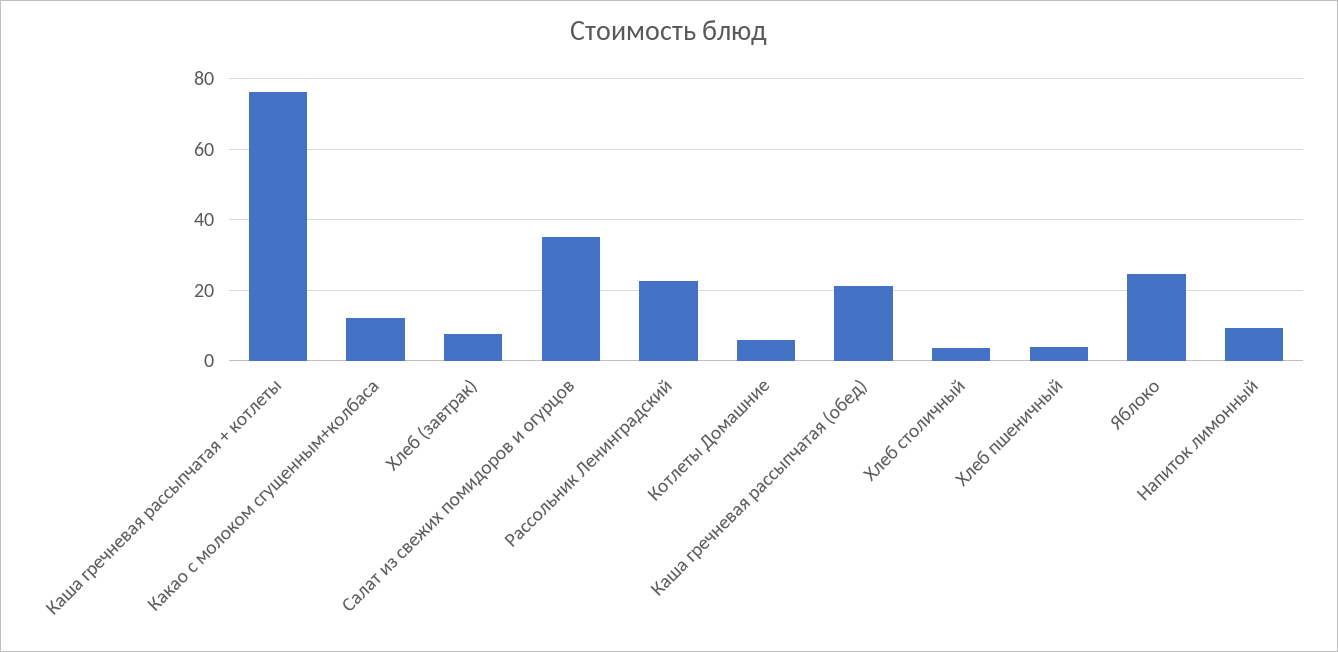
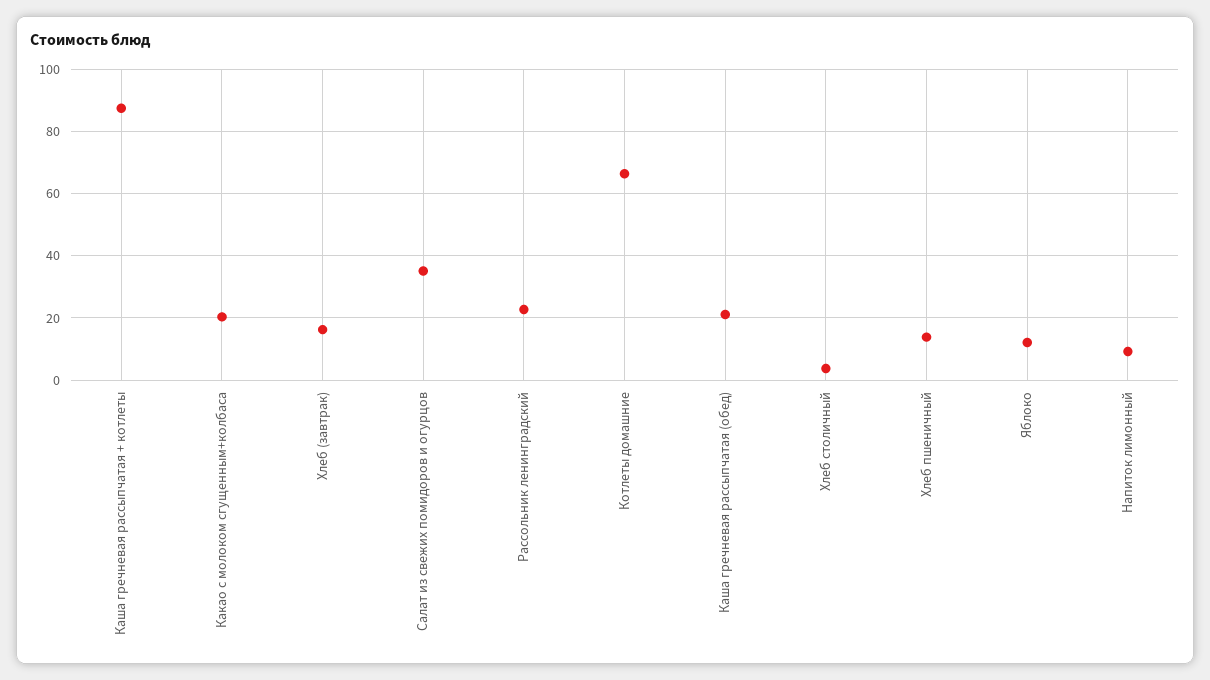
Каша гречневая рассыпчатая + котлеты: 76 -> 88
Какао с молоком сгущенным+колбаса: 12 -> 20
Хлеб (завтрак): 8 -> 16
Котлеты Домашние: 6 -> 66
Хлеб пшеничный: 4 -> 14
Яблоко: 24 -> 12

